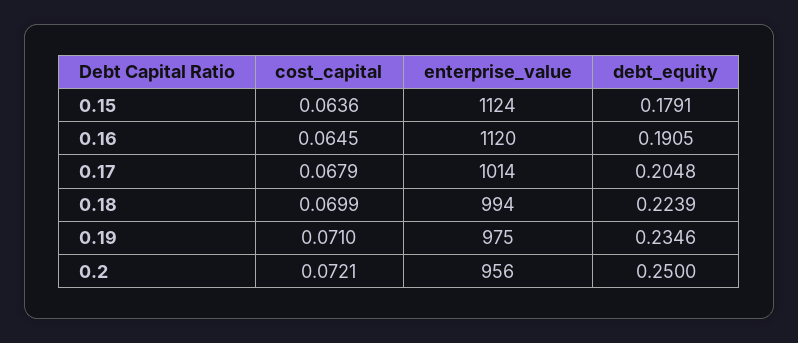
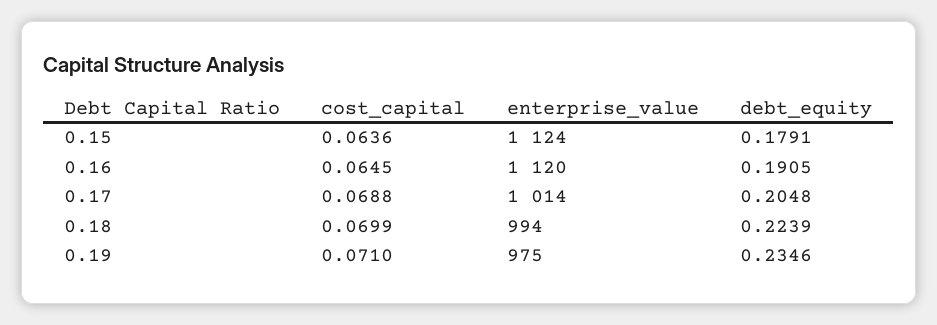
cost_capital, 0.17: 0.0679 -> 0.0688
cost_capital, 0.2: 0.0721 -> none
enterprise_value, 0.2: 956 -> none
debt_equity, 0.2: 0.25 -> none

